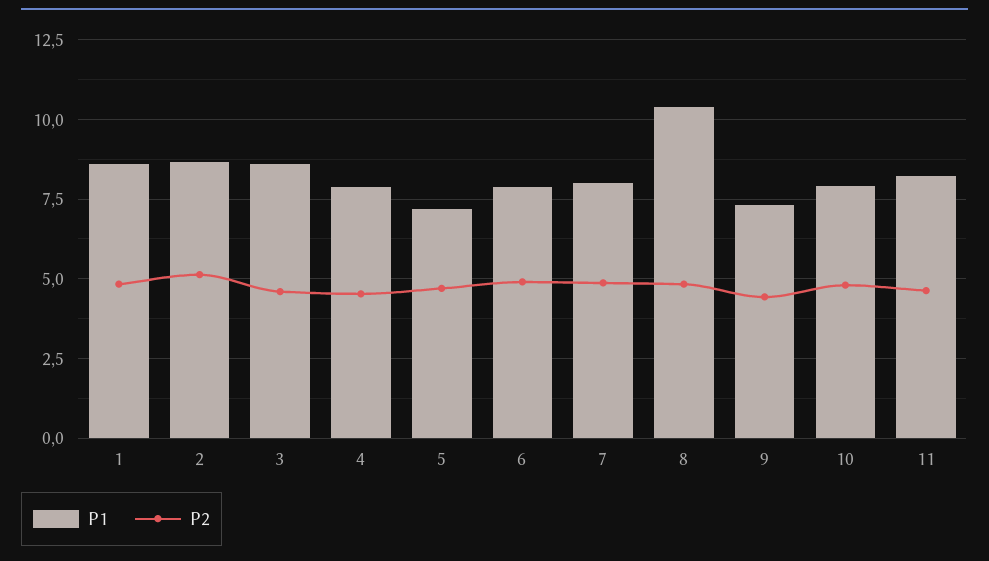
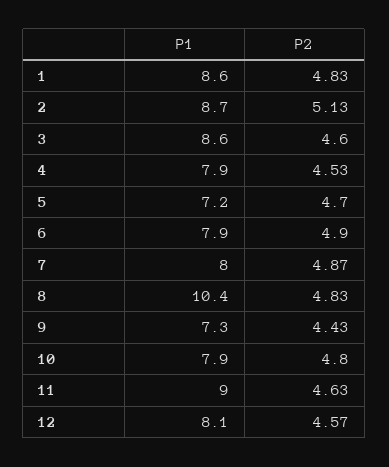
P1, 11: 8.25 -> 9
P1, 12: none -> 8.1
P2, 12: none -> 4.57

